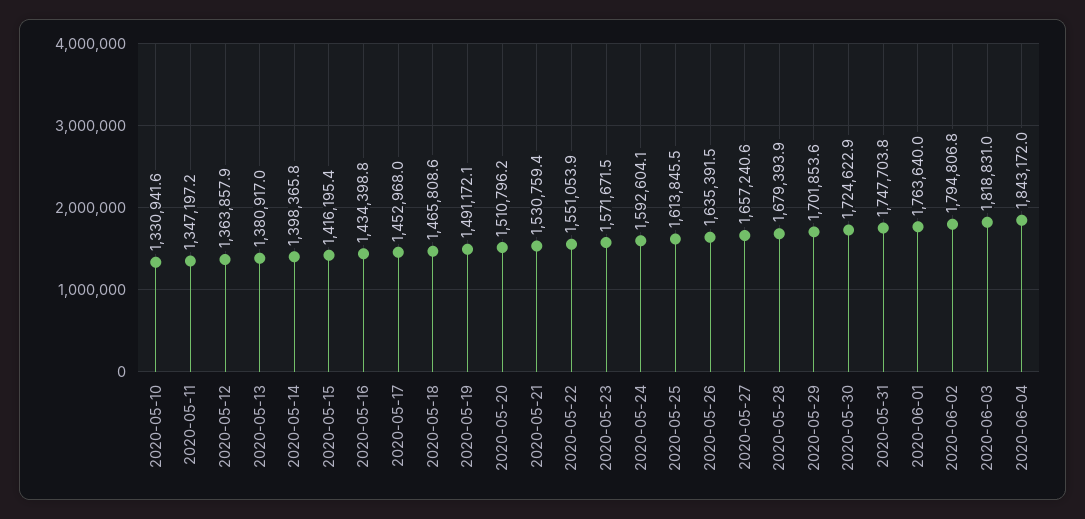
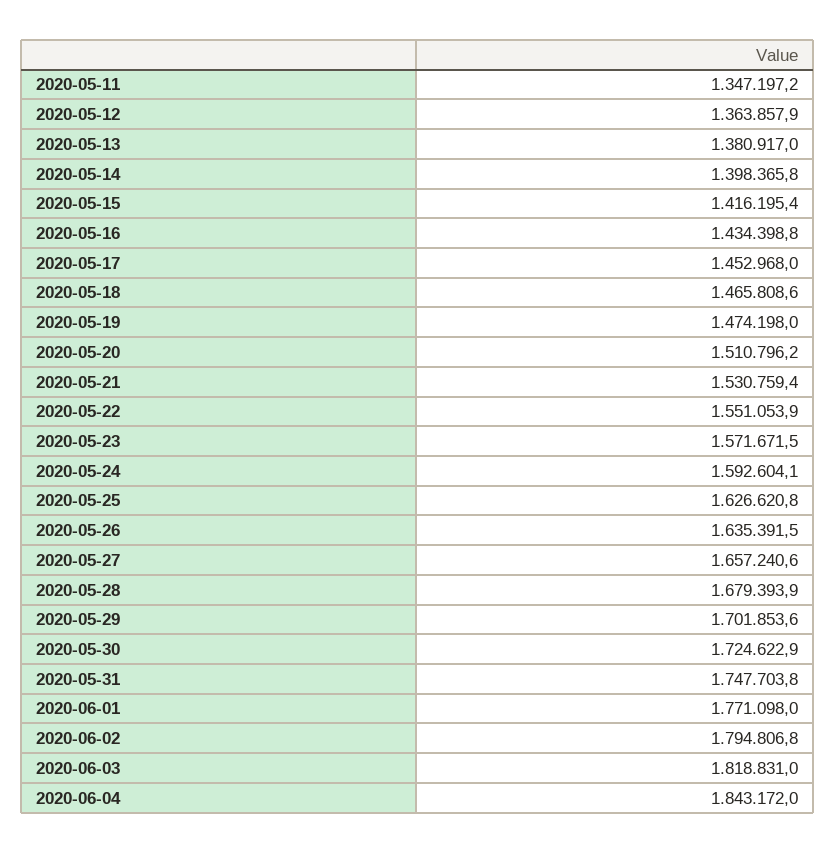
2020-05-10: 1330941.6 -> none
2020-05-19: 1491172.1 -> 1474198
2020-05-25: 1613845.5 -> 1626620.8
2020-06-01: 1763640 -> 1771098

